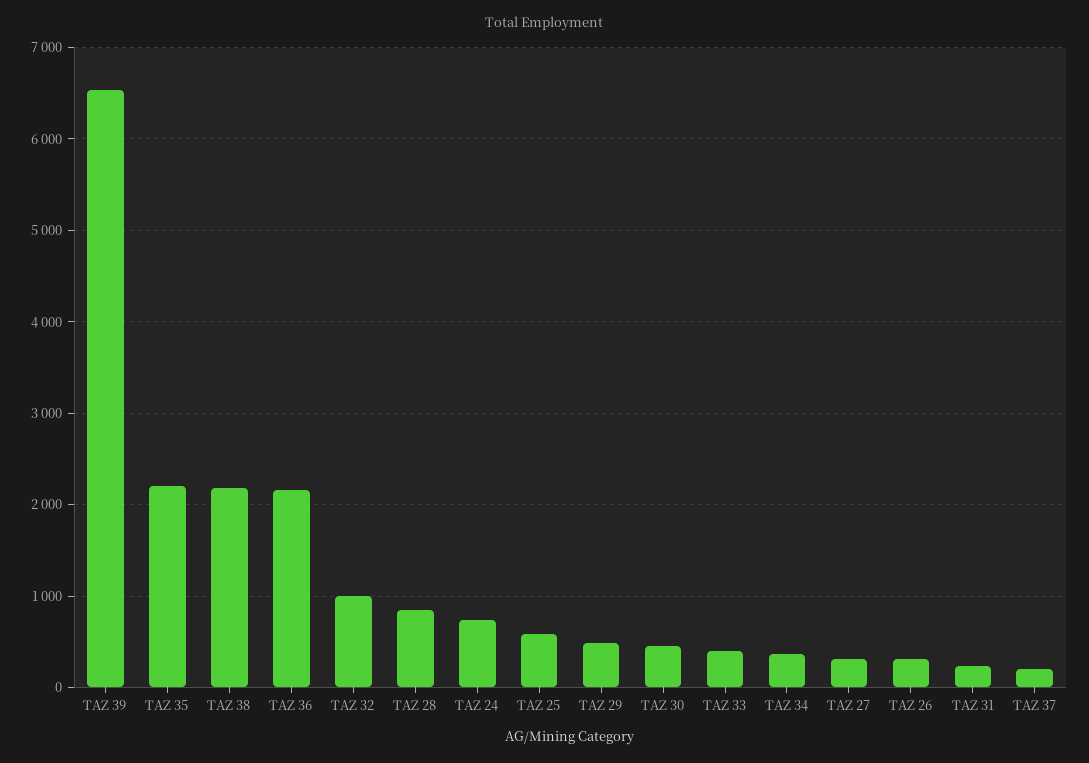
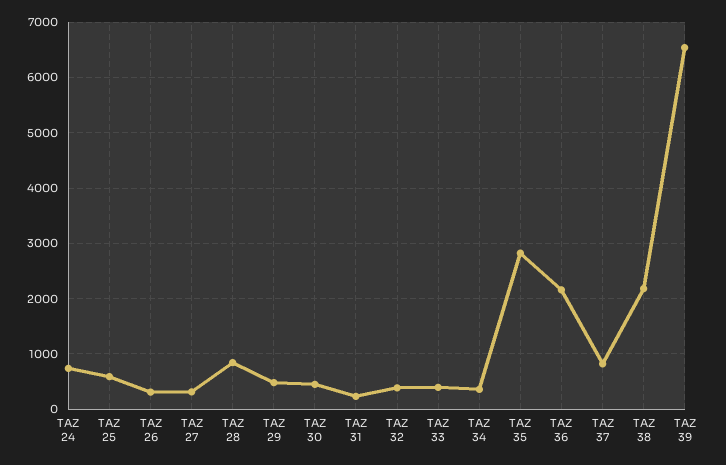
TAZ 35: 2200 -> 2800
TAZ 32: 1000 -> 400
TAZ 37: 200 -> 800

